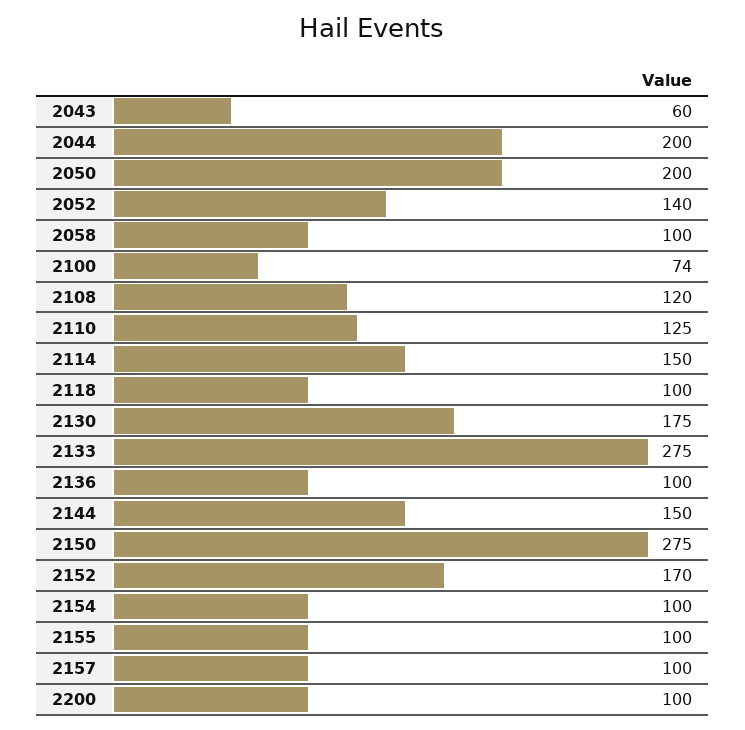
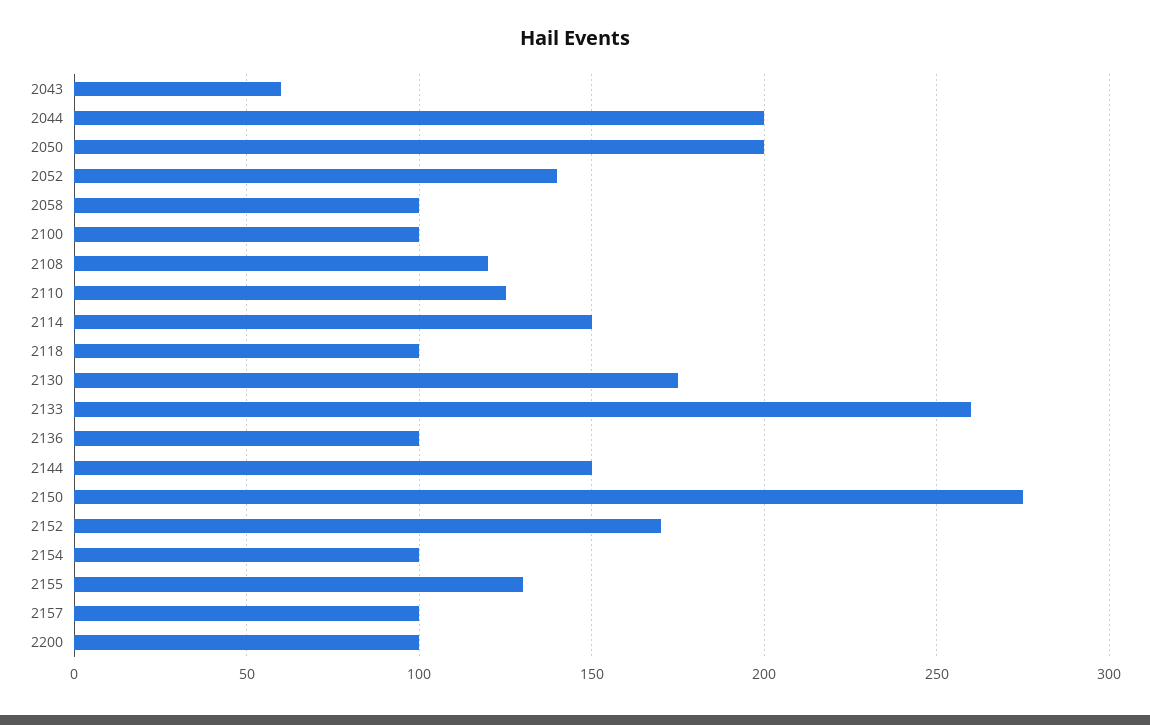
2100: 74 -> 100
2133: 275 -> 260
2155: 100 -> 130

